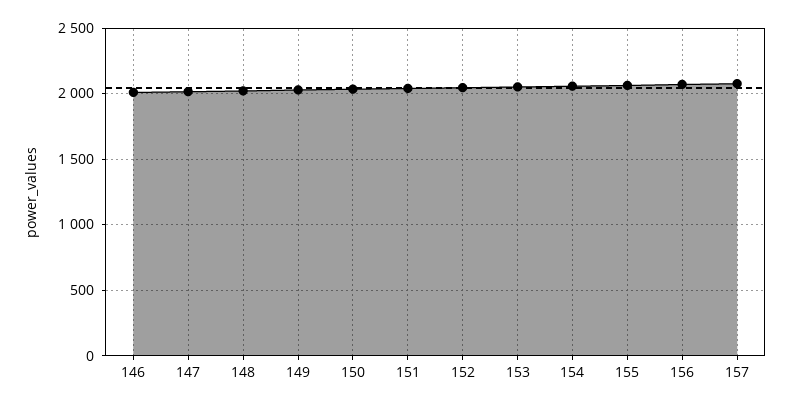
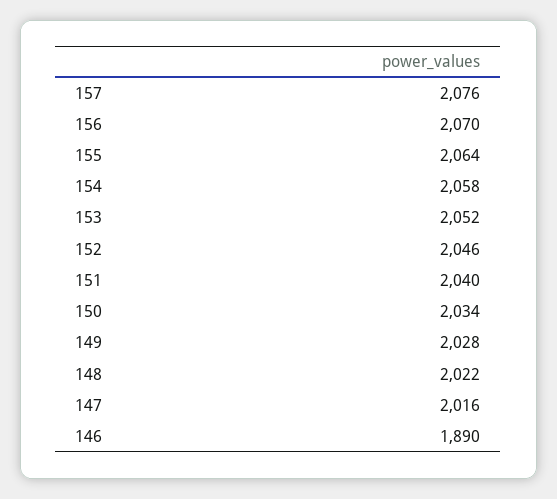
146: 2000 -> 1890

